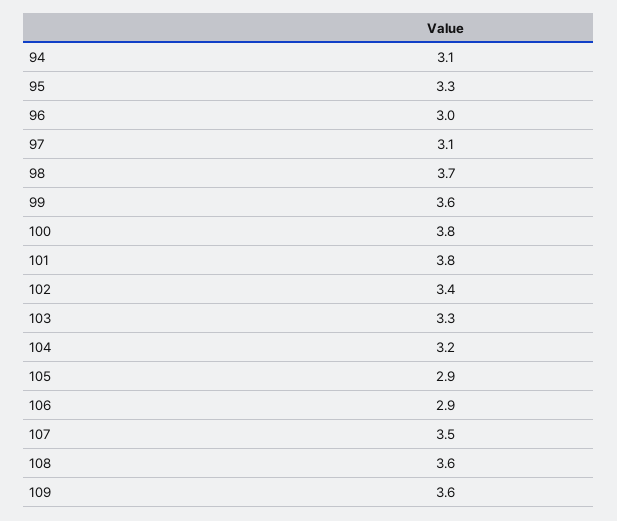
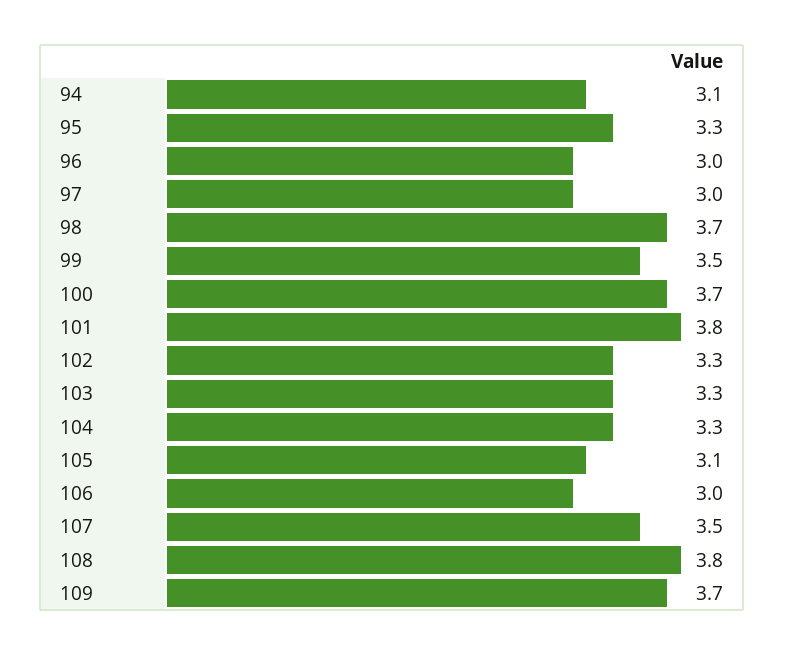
97: 3.1 -> 3
99: 3.6 -> 3.5
100: 3.8 -> 3.7
102: 3.4 -> 3.3
104: 3.2 -> 3.3
105: 2.9 -> 3.1
106: 2.9 -> 3
108: 3.6 -> 3.8
109: 3.6 -> 3.7

